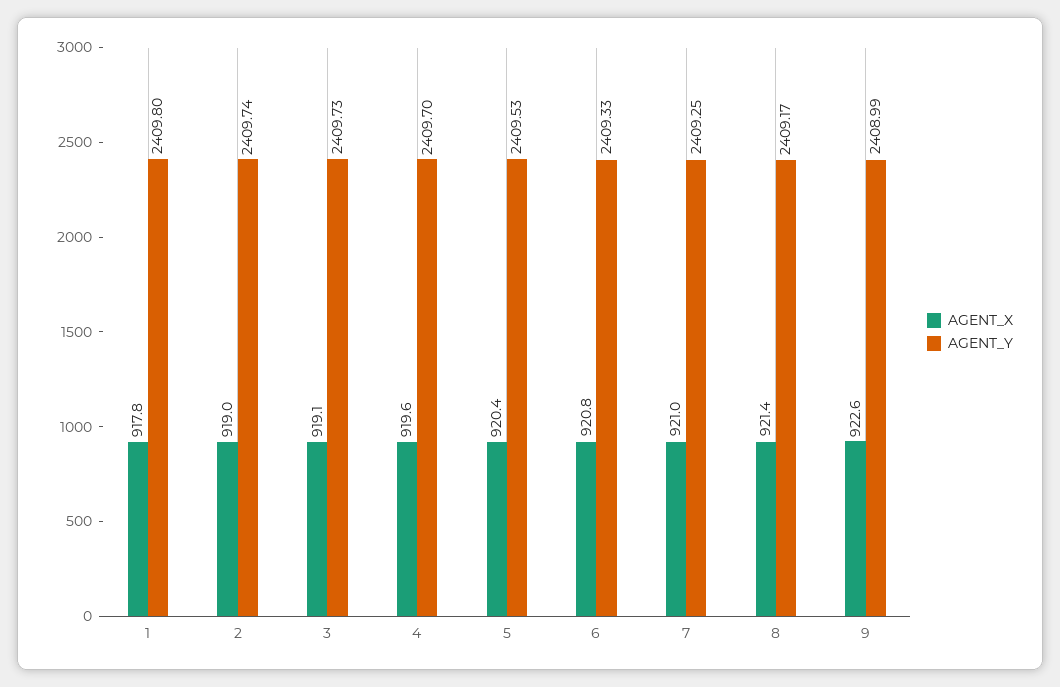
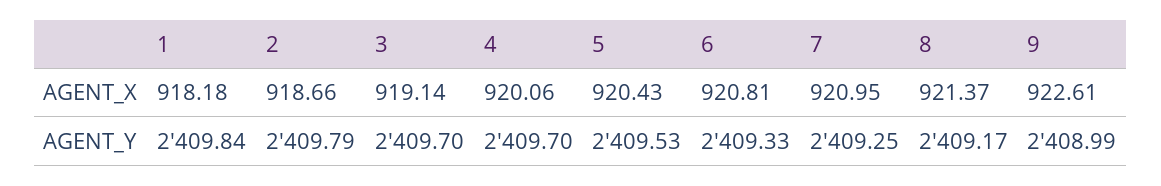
AGENT_X, 1: 917.8 -> 918.18
AGENT_Y, 1: 2409.8 -> 2409.84
AGENT_X, 2: 919 -> 918.66
AGENT_Y, 2: 2409.74 -> 2409.79
AGENT_Y, 3: 2409.73 -> 2409.7
AGENT_X, 4: 919.6 -> 920.06

